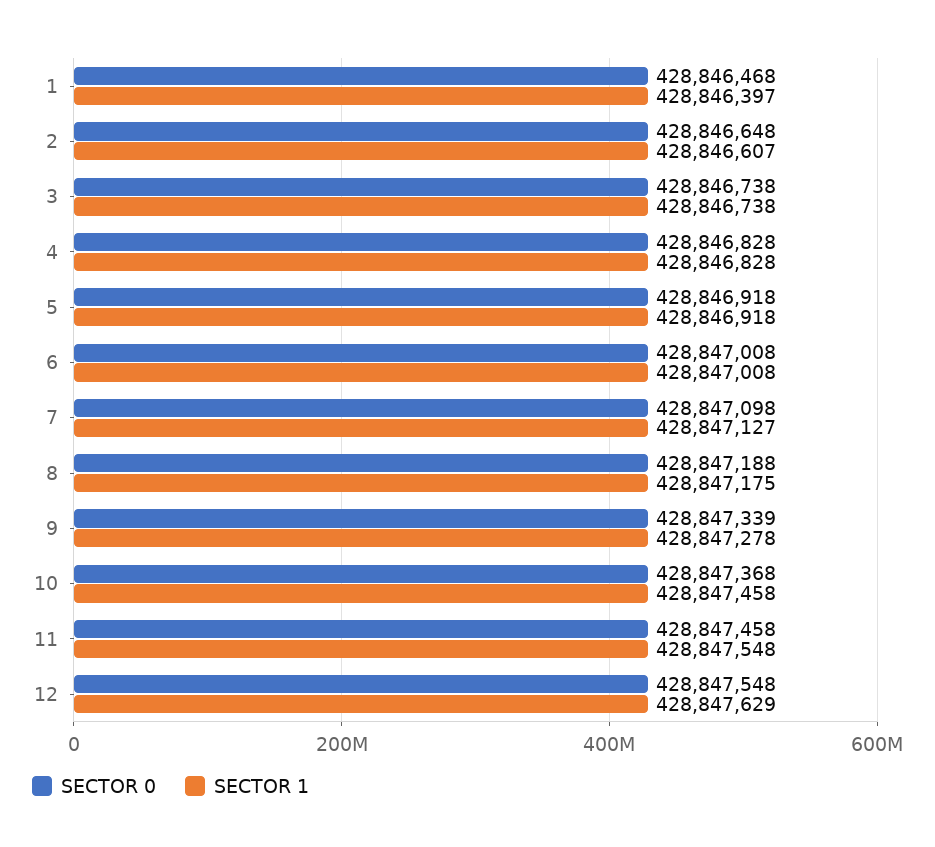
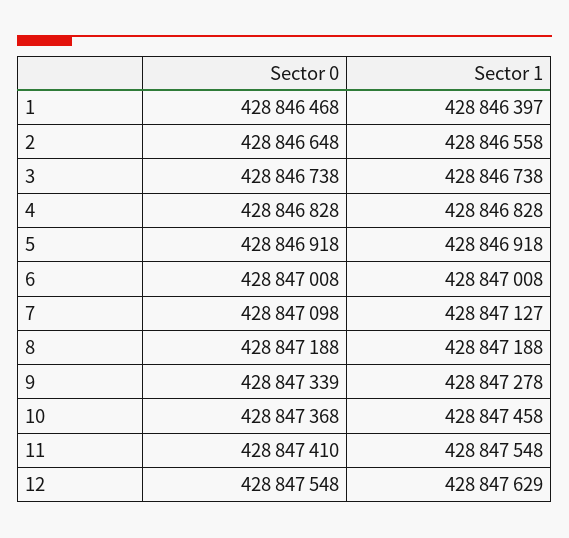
SECTOR 1, 2: 428846607 -> 428846558
SECTOR 1, 8: 428847175 -> 428847188
SECTOR 0, 11: 428847458 -> 428847410

